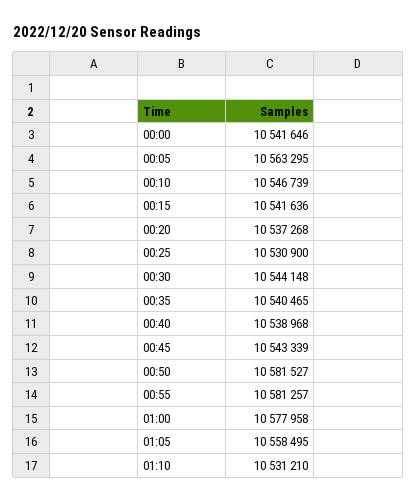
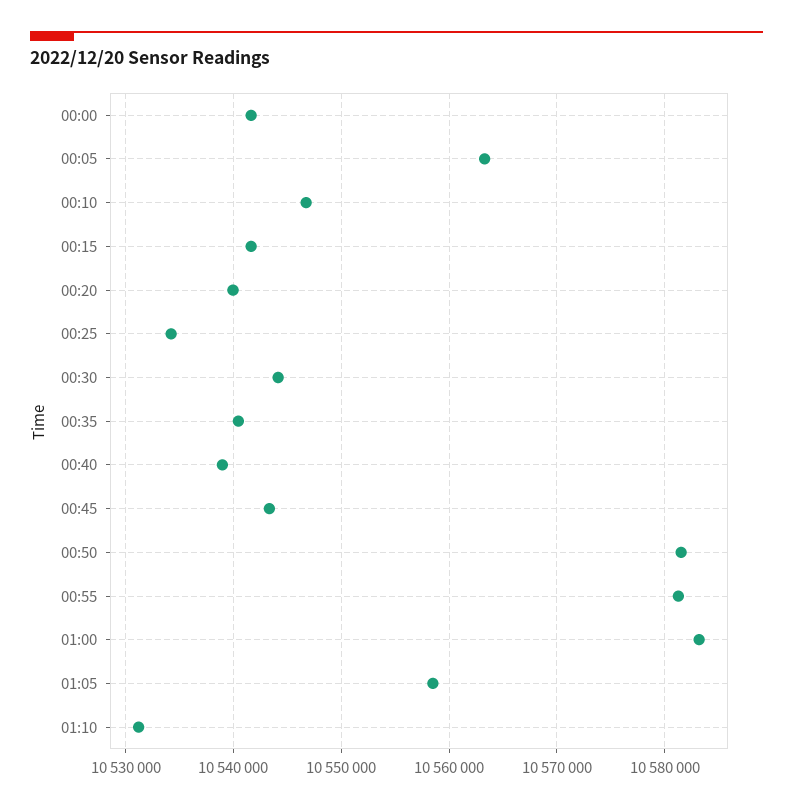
00:20: 10537268 -> 10540000
00:25: 10530900 -> 10534000
01:00: 10577958 -> 10583000

